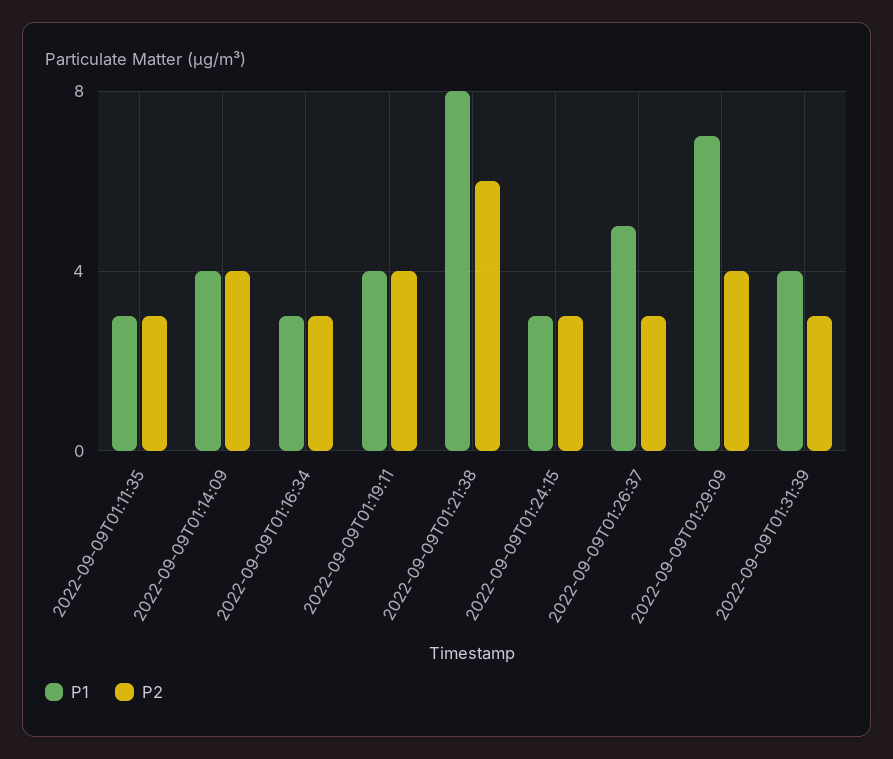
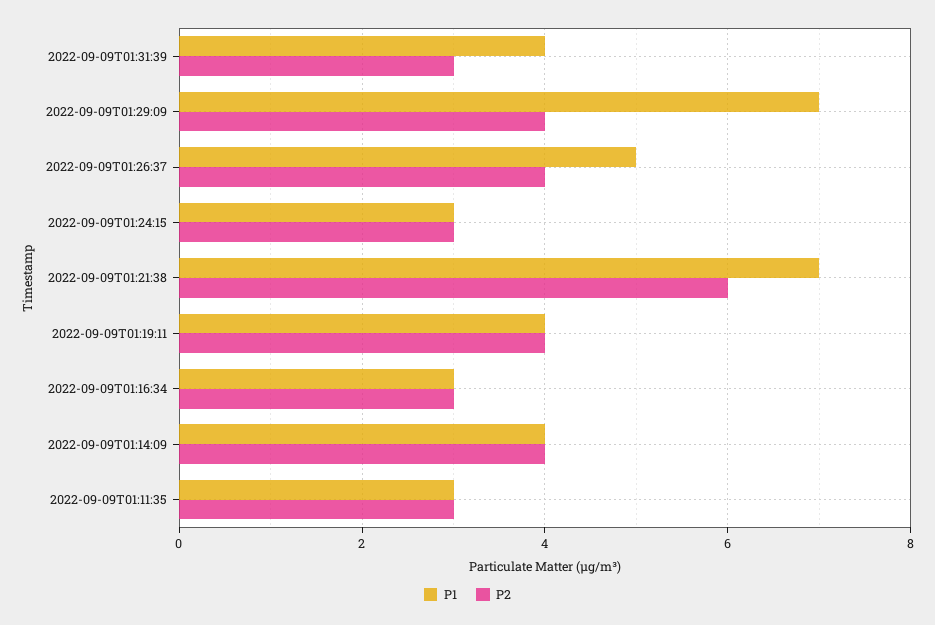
P1, 2022-09-09T01:21:38: 8 -> 7
P2, 2022-09-09T01:26:37: 3 -> 4

